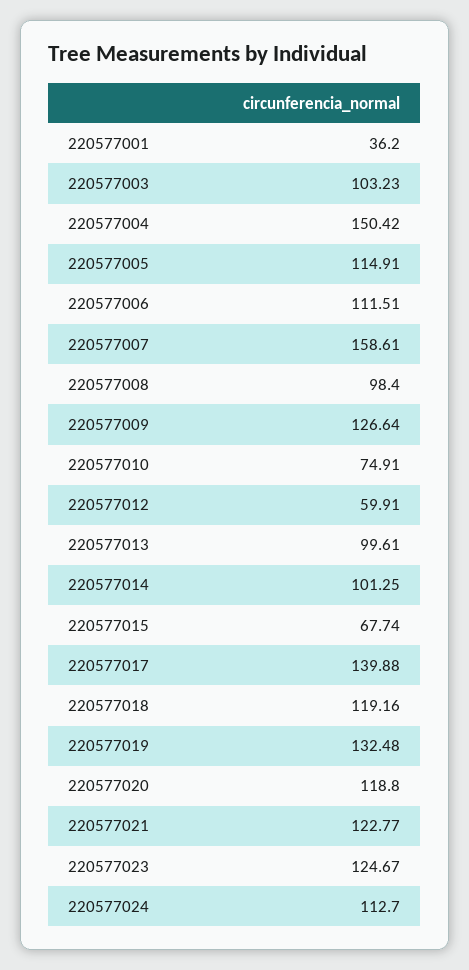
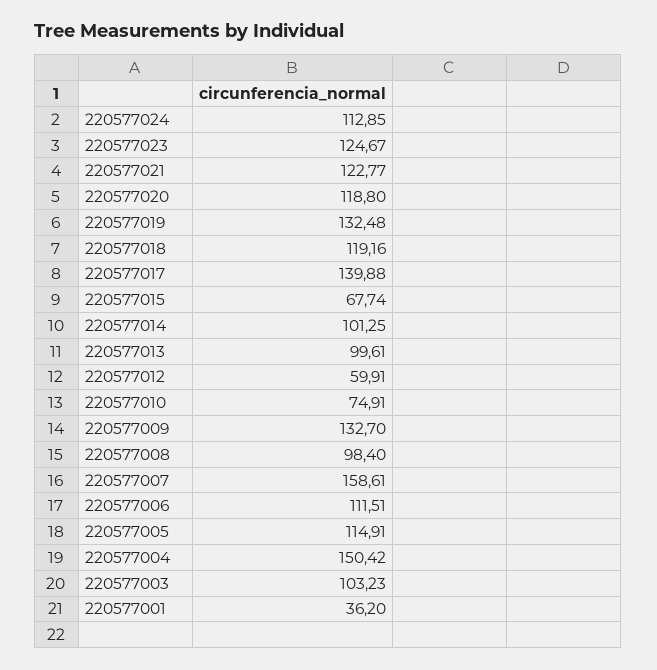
220577009: 126.64 -> 132.7
220577024: 112.7 -> 112.85

